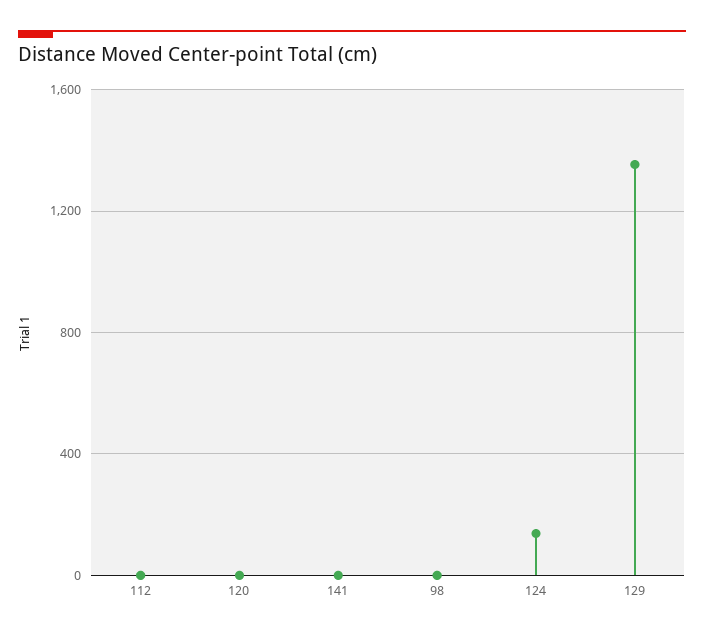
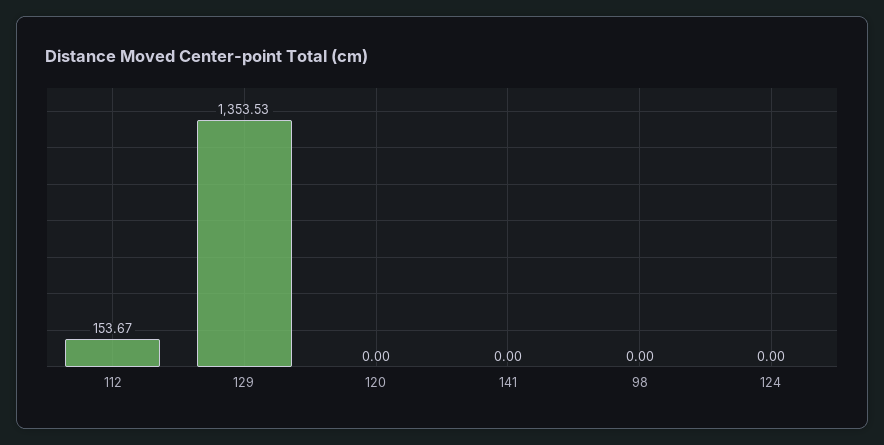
112: 0 -> 153.67
124: 150 -> 0

